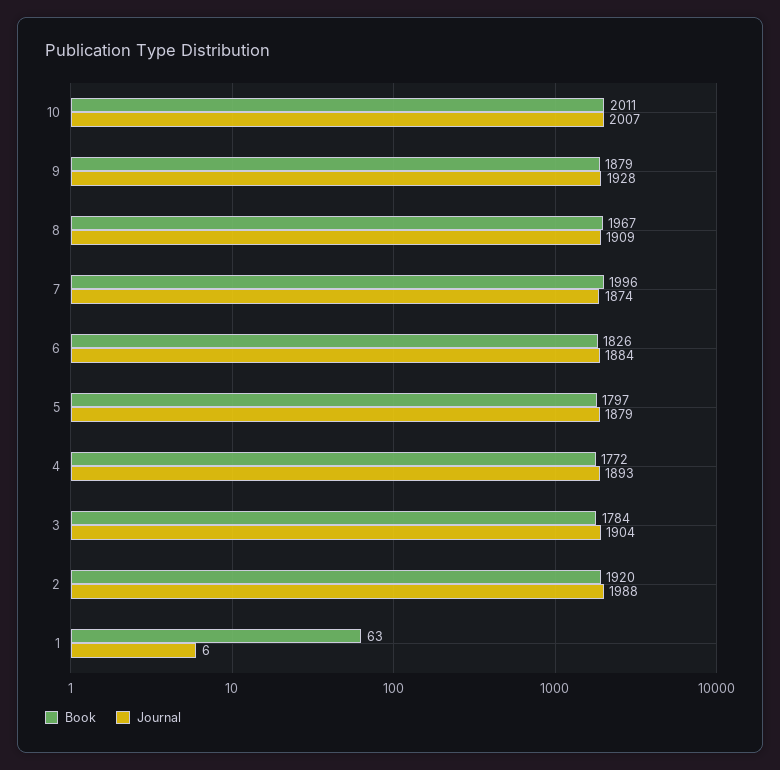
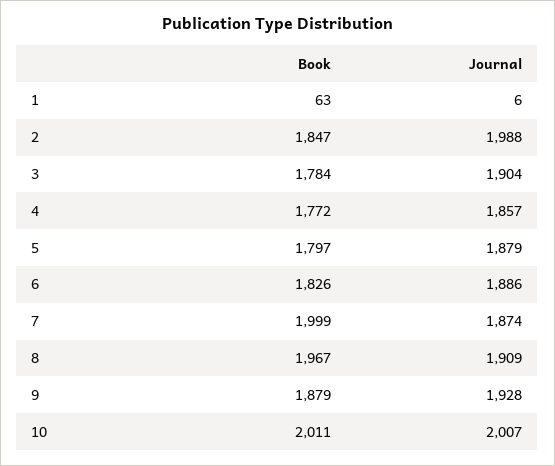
Book, 7: 1996 -> 1999
Journal, 6: 1884 -> 1886
Journal, 4: 1893 -> 1857
Book, 2: 1920 -> 1847

